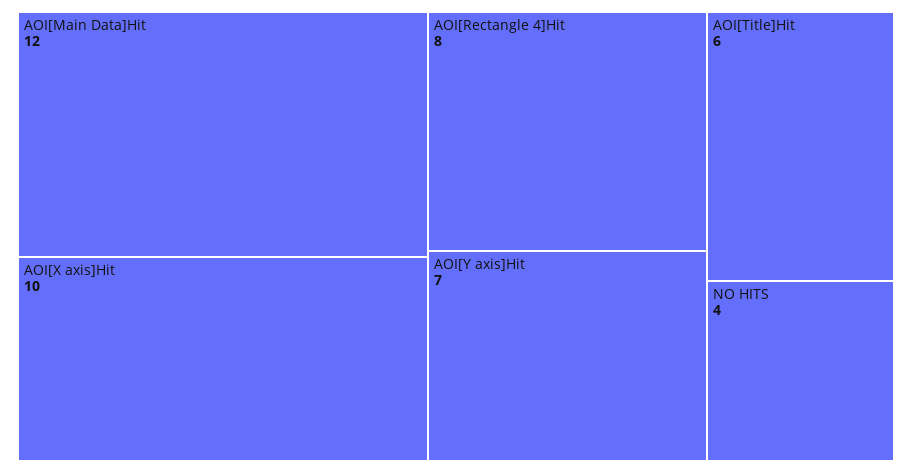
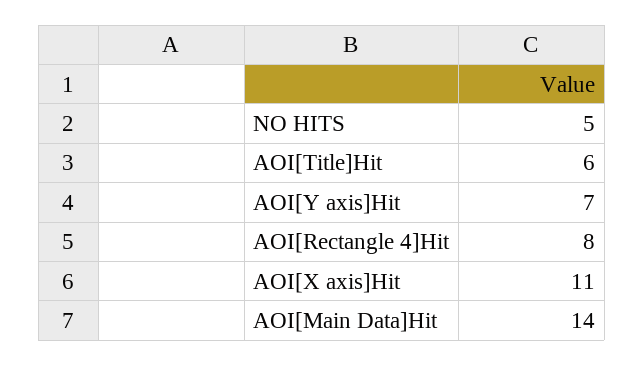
AOI[Main Data]Hit: 12 -> 14
AOI[X axis]Hit: 10 -> 11
NO HITS: 4 -> 5

